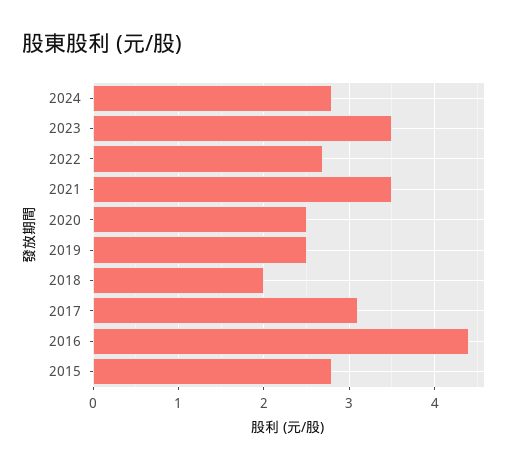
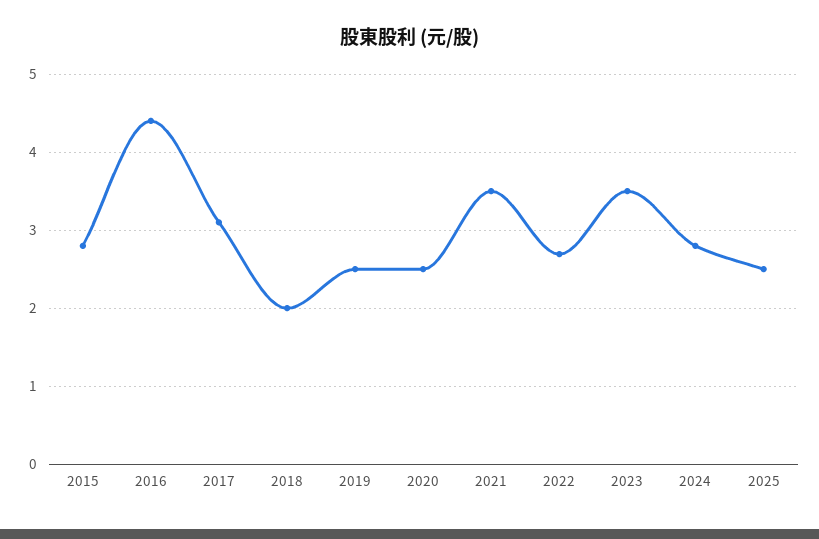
2025: none -> 2.5

